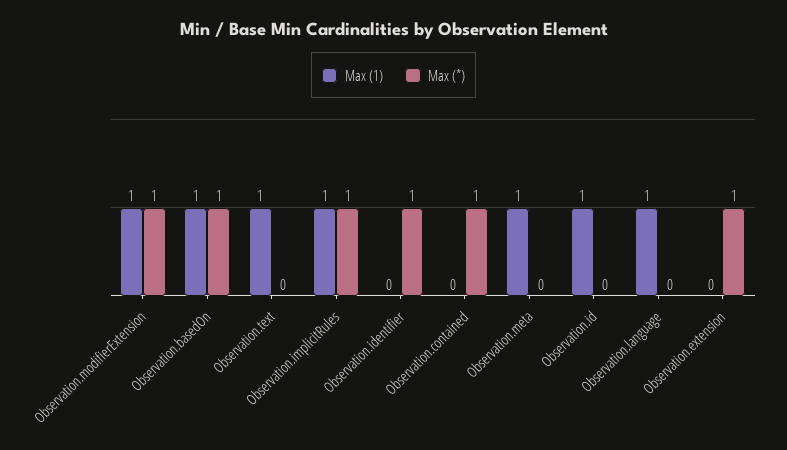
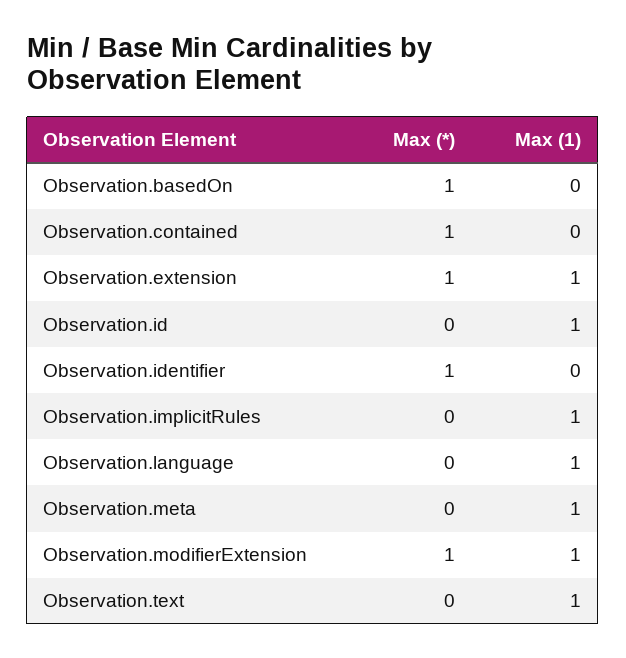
Max (1), Observation.basedOn: 1 -> 0
Max (*), Observation.implicitRules: 1 -> 0
Max (1), Observation.extension: 0 -> 1

